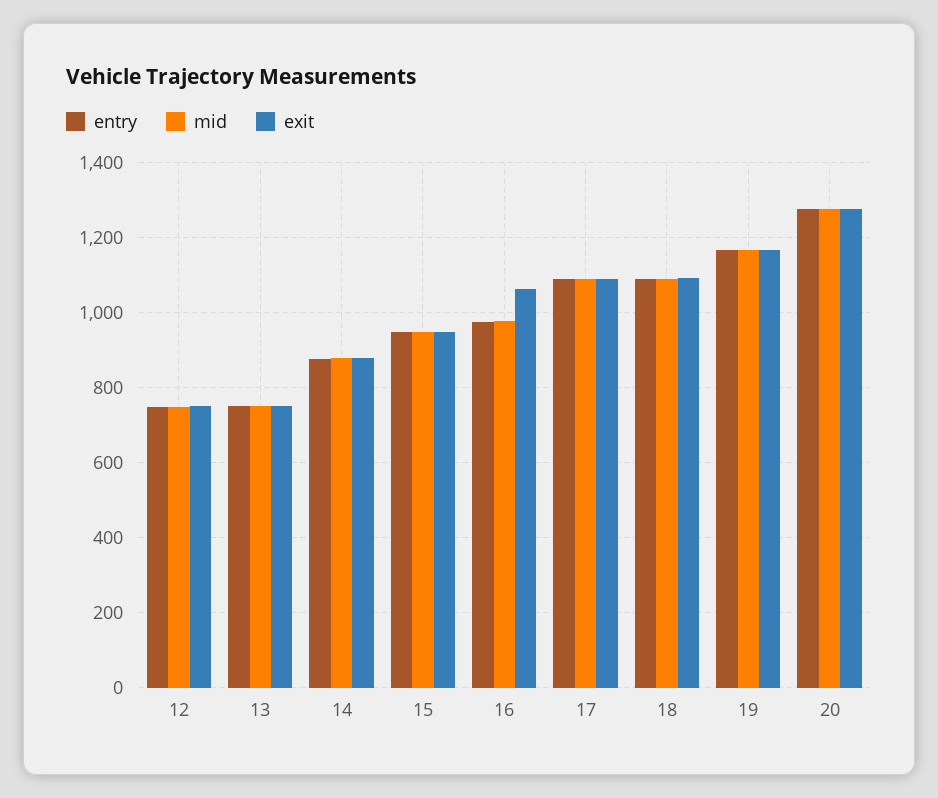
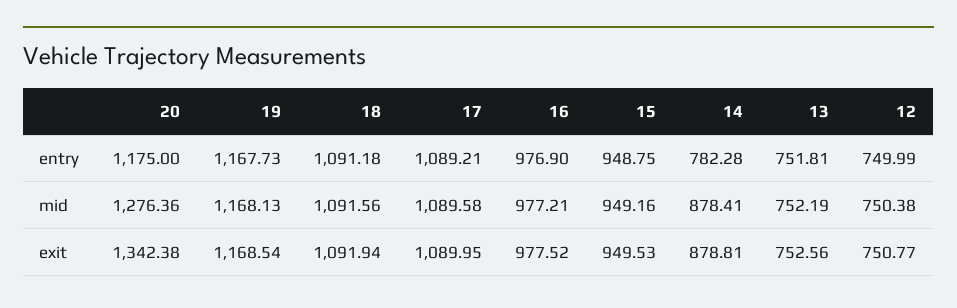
entry, 14: 880 -> 782.28
exit, 16: 1060 -> 977.52
entry, 20: 1280 -> 1175
exit, 20: 1280 -> 1342.38

